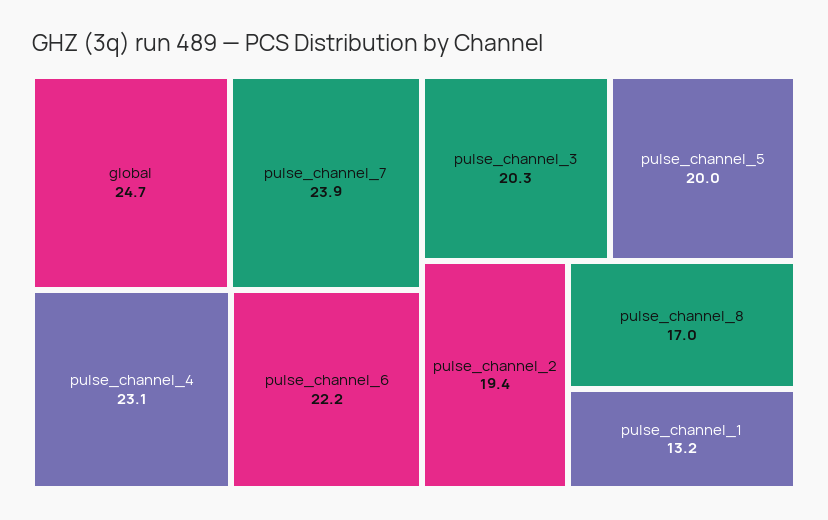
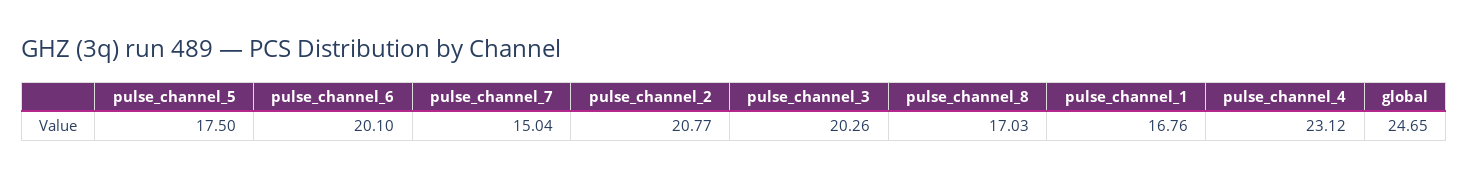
pulse_channel_7: 23.9 -> 15.04
pulse_channel_6: 22.2 -> 20.1
pulse_channel_5: 20 -> 17.5
pulse_channel_2: 19.4 -> 20.77
pulse_channel_1: 13.2 -> 16.76

